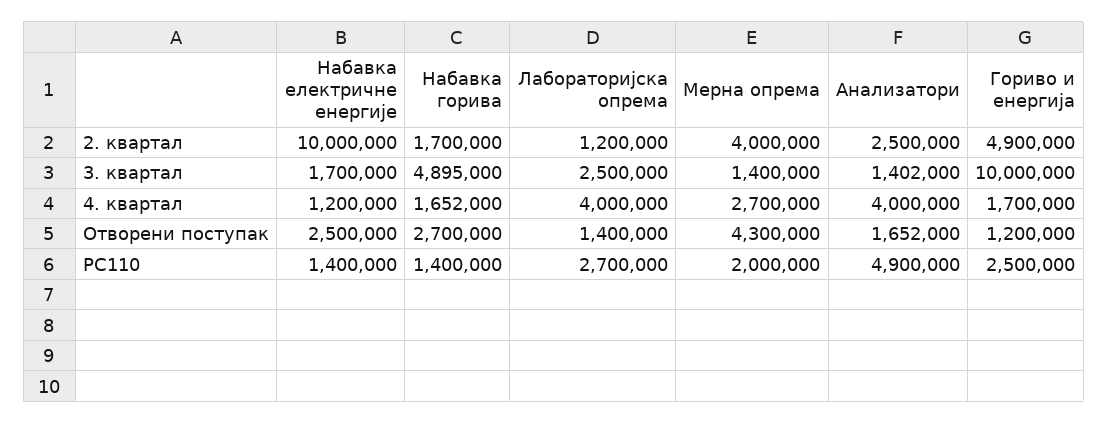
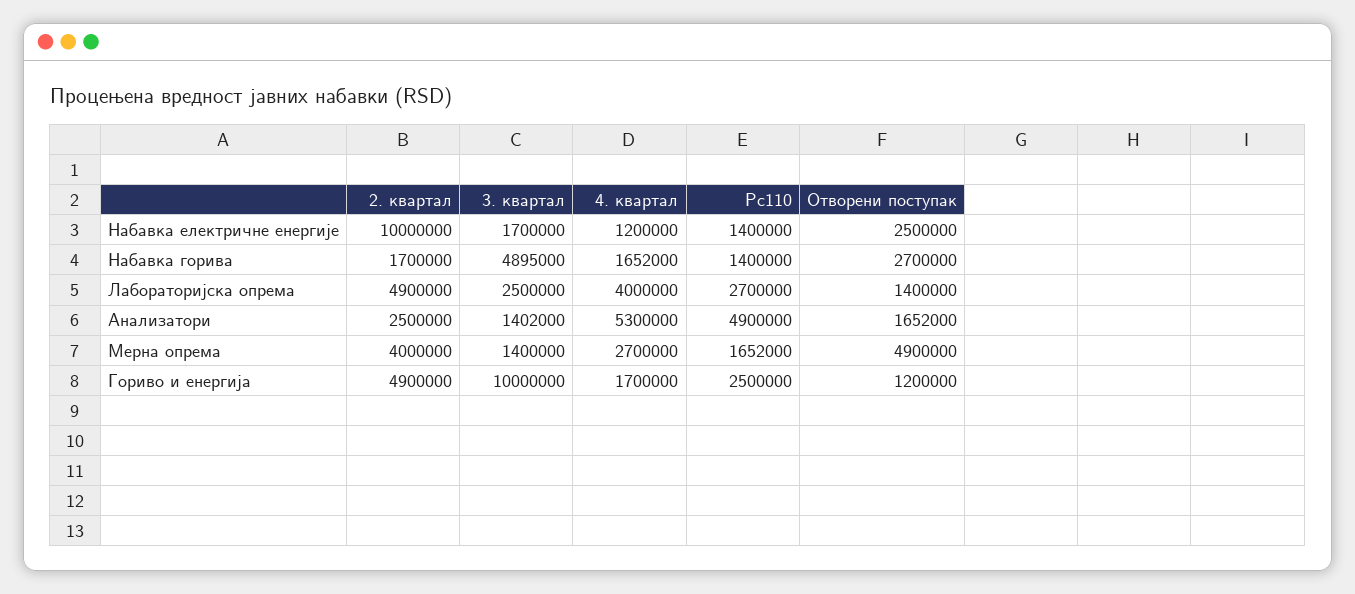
Лабораторијска опрема, 2. квартал: 1200000 -> 4900000
Анализатори, 4. квартал: 4000000 -> 5300000
Мерна опрема, Отворени поступак: 4300000 -> 4900000
Мерна опрема, РС110: 2000000 -> 1652000

